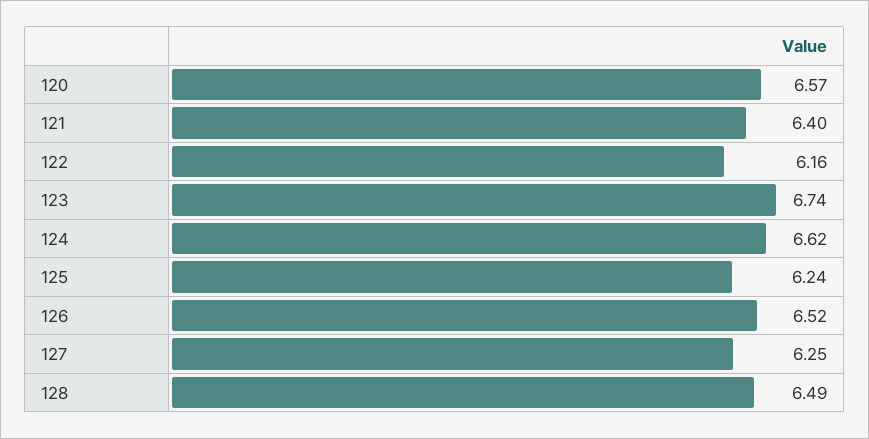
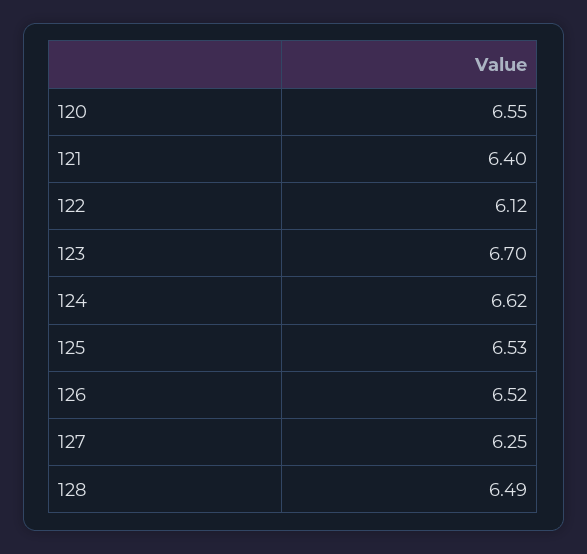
120: 6.57 -> 6.55
122: 6.16 -> 6.12
123: 6.74 -> 6.7
125: 6.24 -> 6.53

